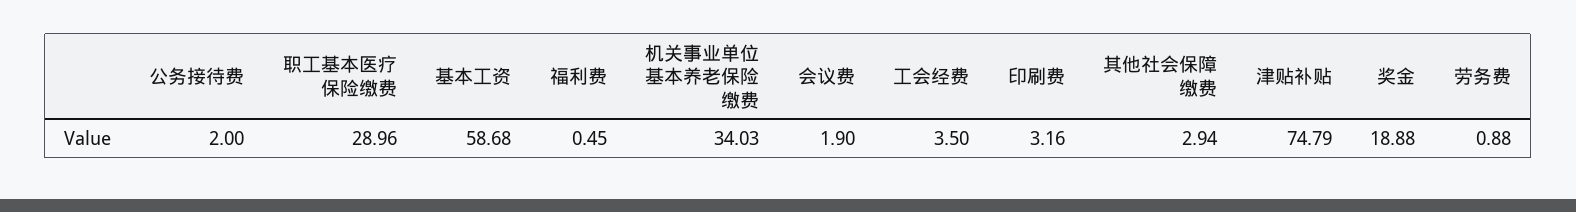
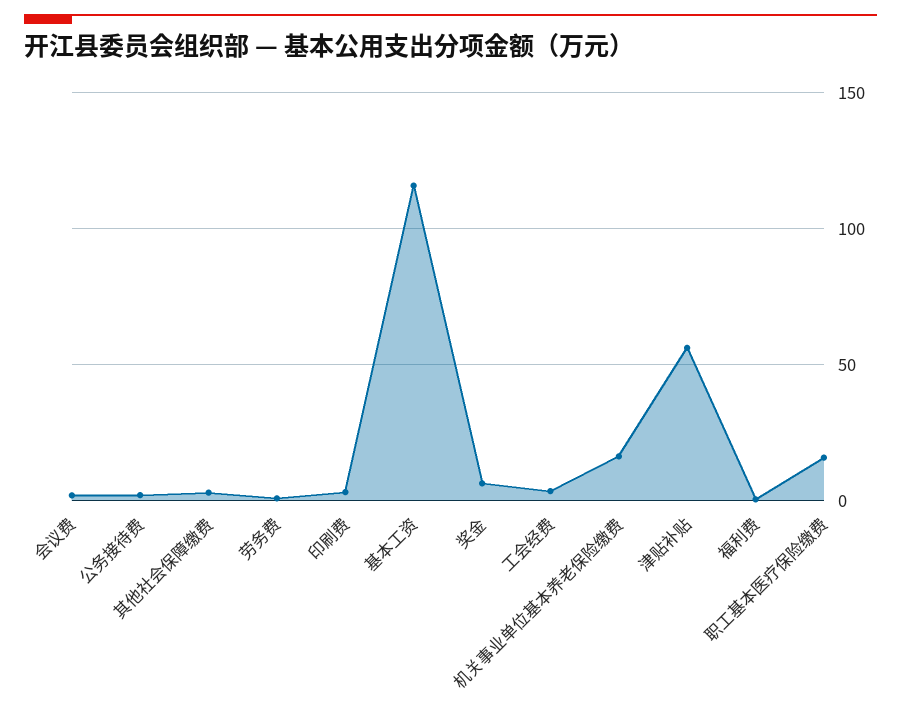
职工基本医疗保险缴费: 28.96 -> 15
基本工资: 58.68 -> 115
机关事业单位基本养老保险缴费: 34.03 -> 15
津贴补贴: 74.79 -> 55
奖金: 18.88 -> 5

